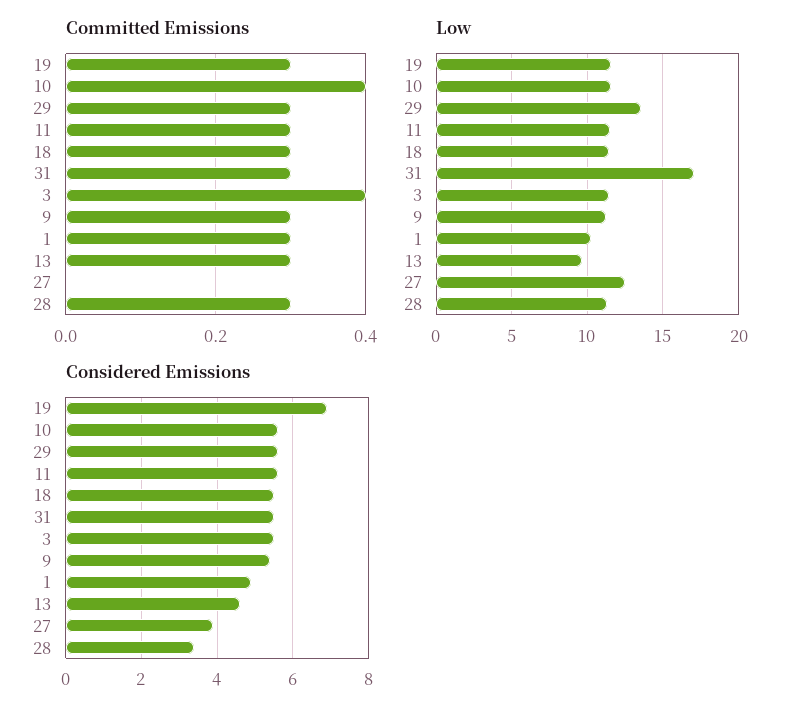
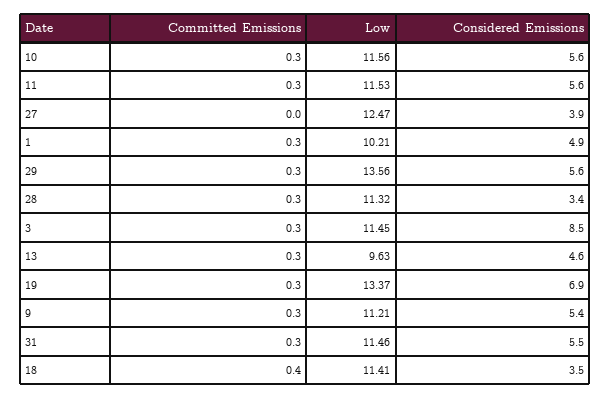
Committed Emissions, 10: 0.4 -> 0.3
Committed Emissions, 18: 0.3 -> 0.4
Committed Emissions, 3: 0.4 -> 0.3
Low, 19: 11.5 -> 13.37
Low, 31: 17 -> 11.46
Considered Emissions, 18: 5.5 -> 3.5
Considered Emissions, 3: 5.5 -> 8.5

